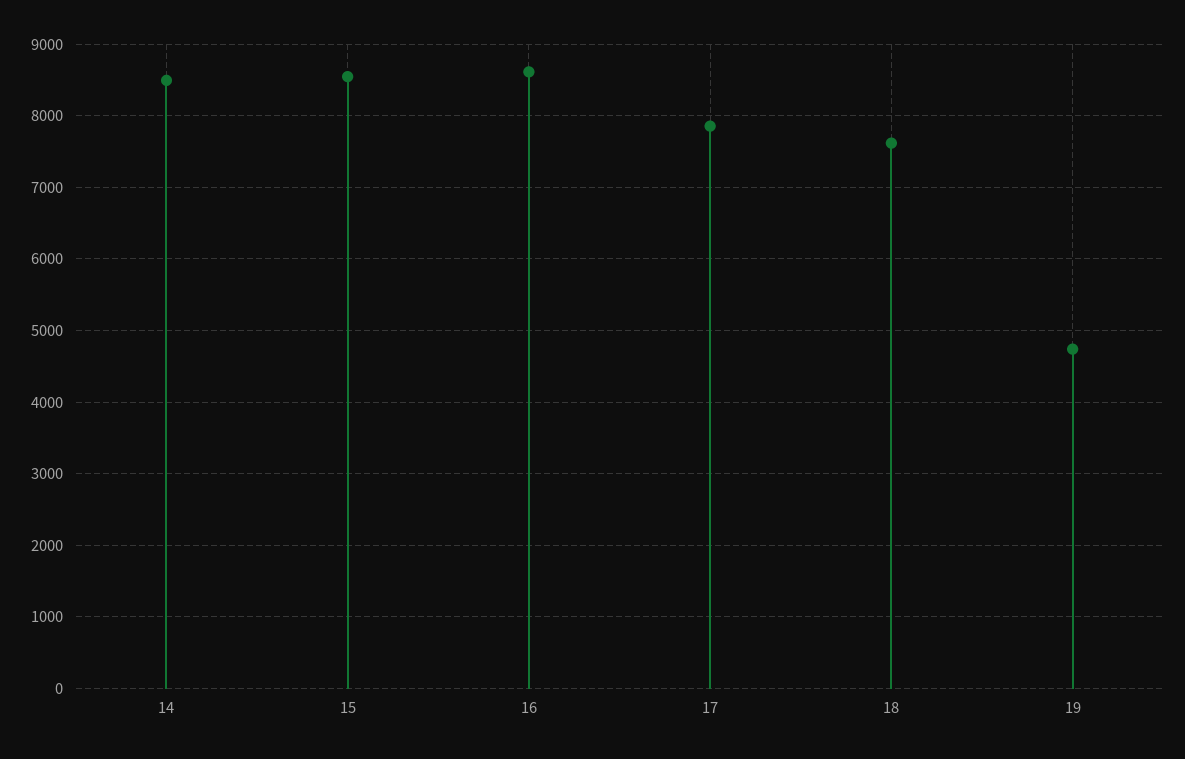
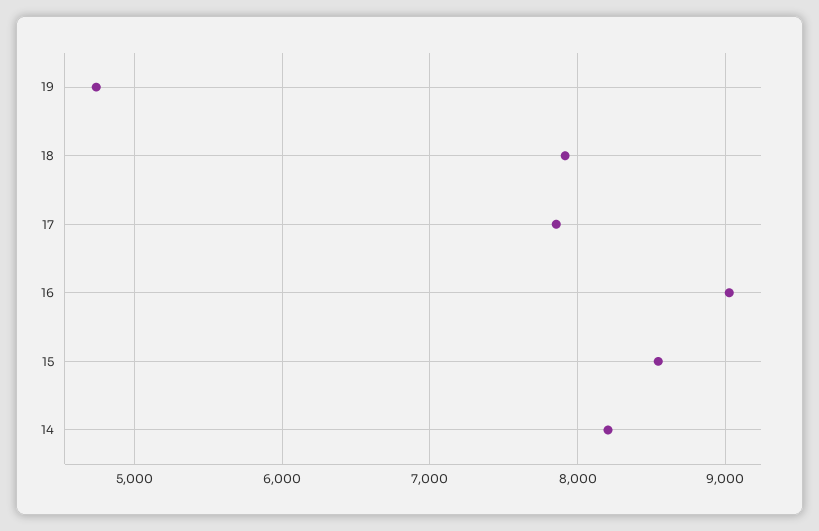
14: 8500 -> 8200
16: 8600 -> 9000
18: 7600 -> 7900

